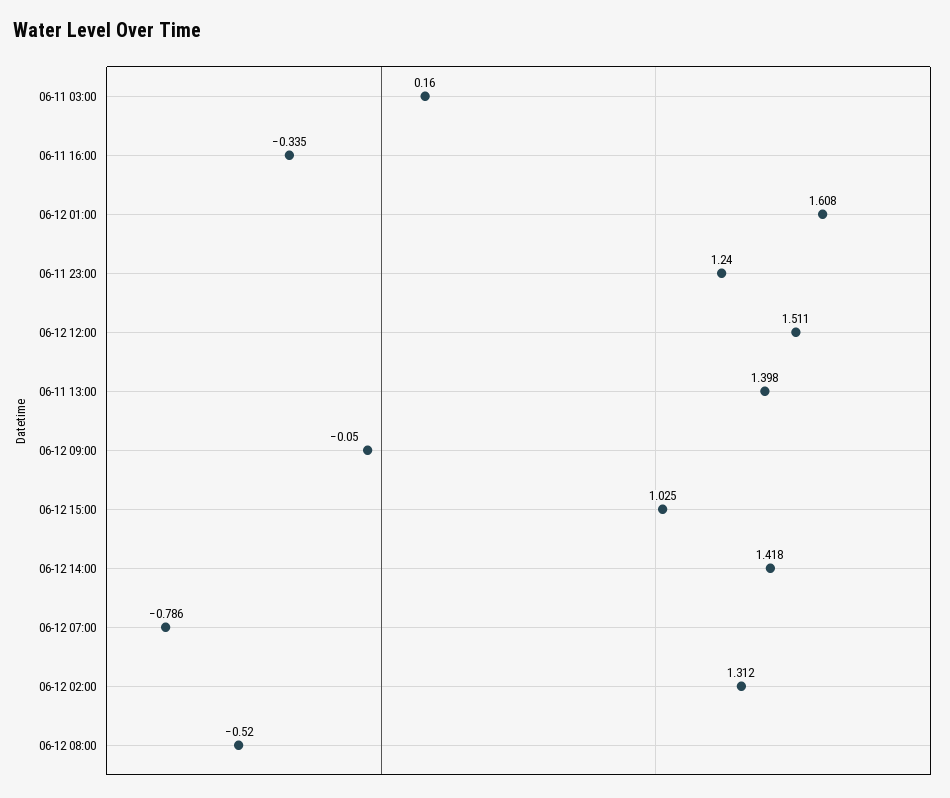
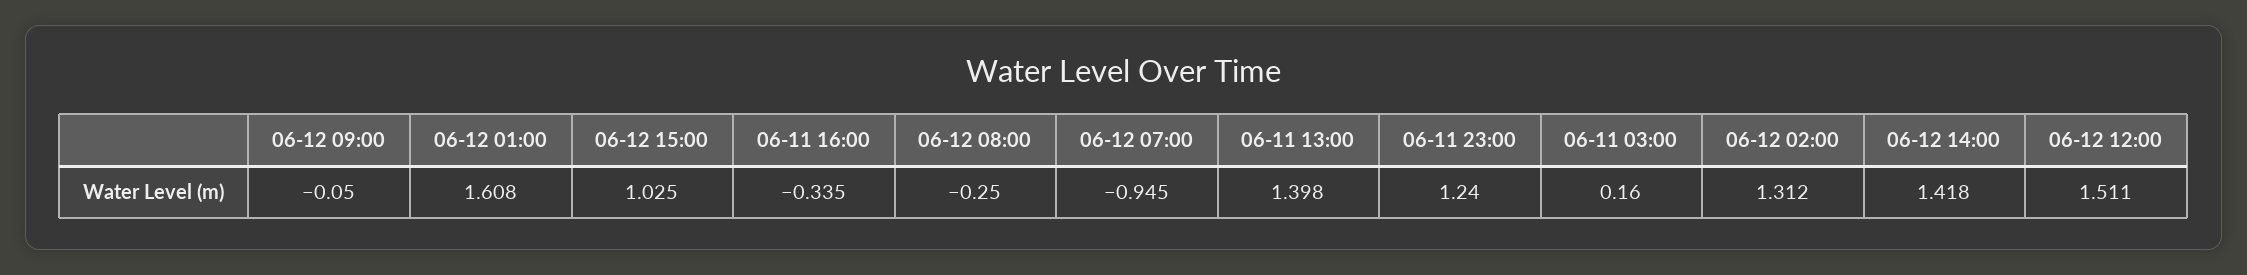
06-12 07:00: -0.786 -> -0.945
06-12 08:00: -0.52 -> -0.25

